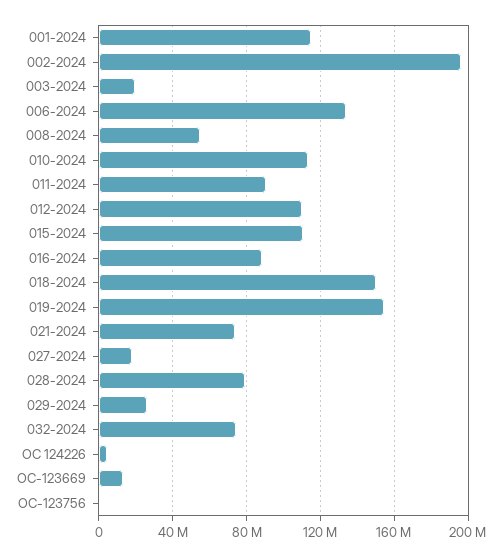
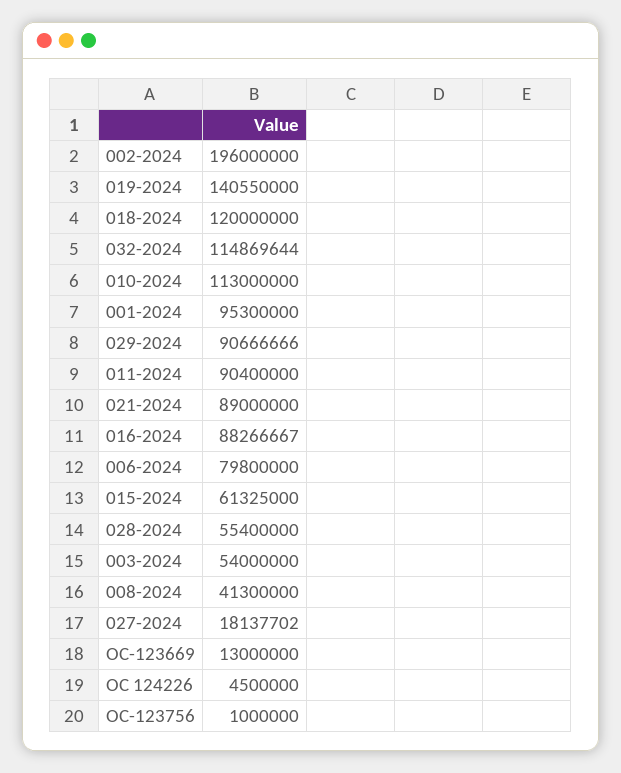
001-2024: 115000000 -> 95300000
003-2024: 20000000 -> 54000000
006-2024: 135000000 -> 79800000
008-2024: 55000000 -> 41300000
012-2024: 110000000 -> none
015-2024: 110000000 -> 61325000
018-2024: 150000000 -> 120000000
019-2024: 155000000 -> 140550000
021-2024: 75000000 -> 89000000
028-2024: 80000000 -> 55400000
029-2024: 25000000 -> 90666666
032-2024: 75000000 -> 114869644

